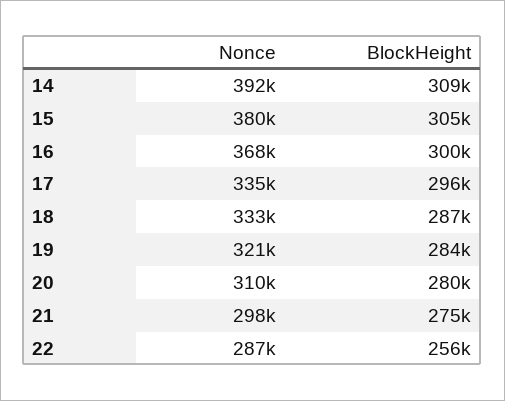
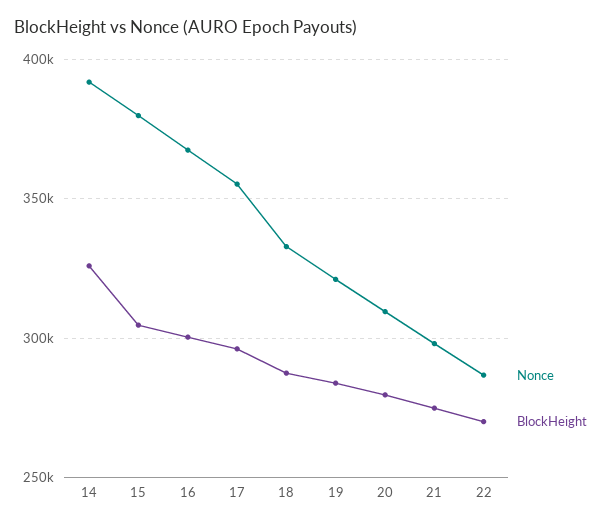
BlockHeight, 14: 309000 -> 325000
Nonce, 17: 335000 -> 355000
BlockHeight, 22: 256000 -> 270000

